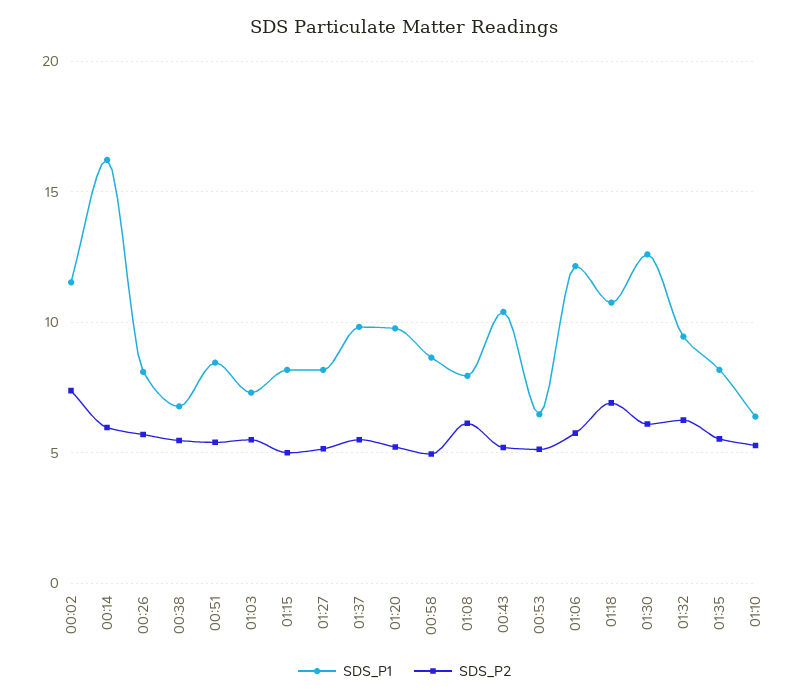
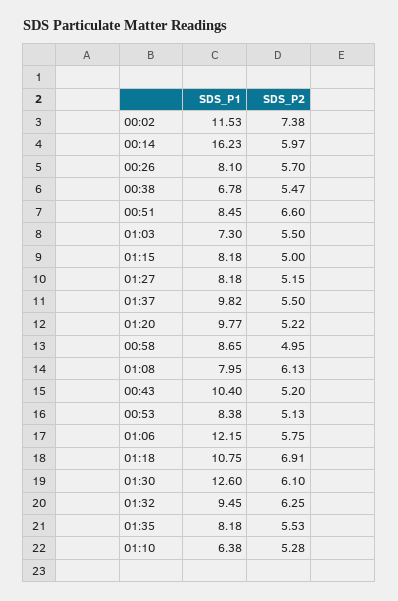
SDS_P2, 00:51: 5.5 -> 6.6
SDS_P1, 00:53: 6.5 -> 8.38

